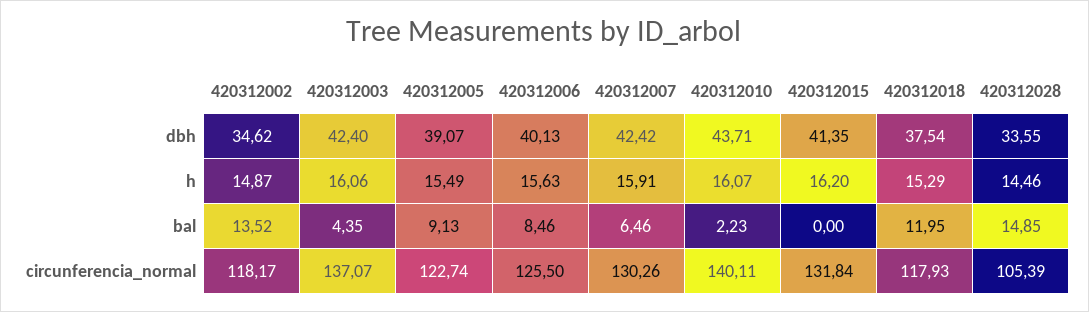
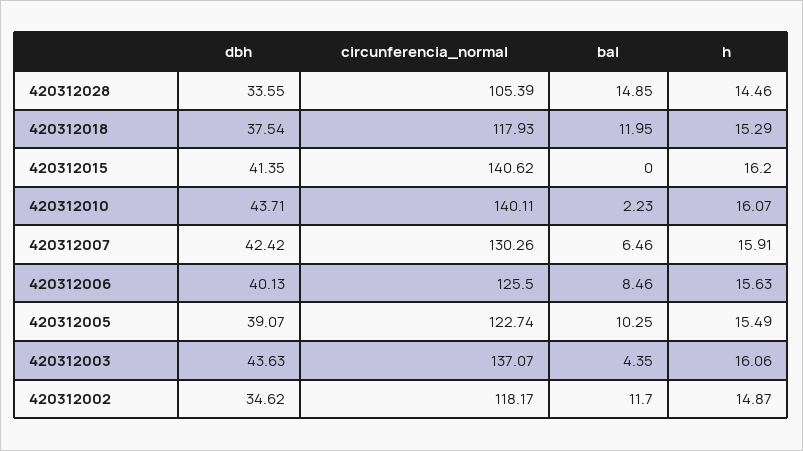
420312003, dbh: 42.4 -> 43.63
420312002, bal: 13.52 -> 11.7
420312005, bal: 9.13 -> 10.25
420312015, circunferencia_normal: 131.84 -> 140.62

